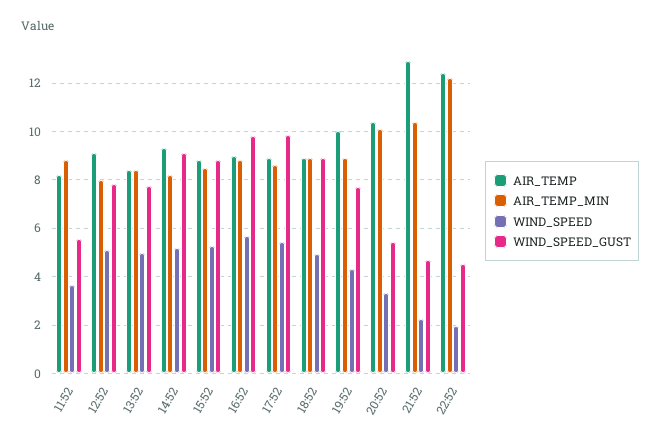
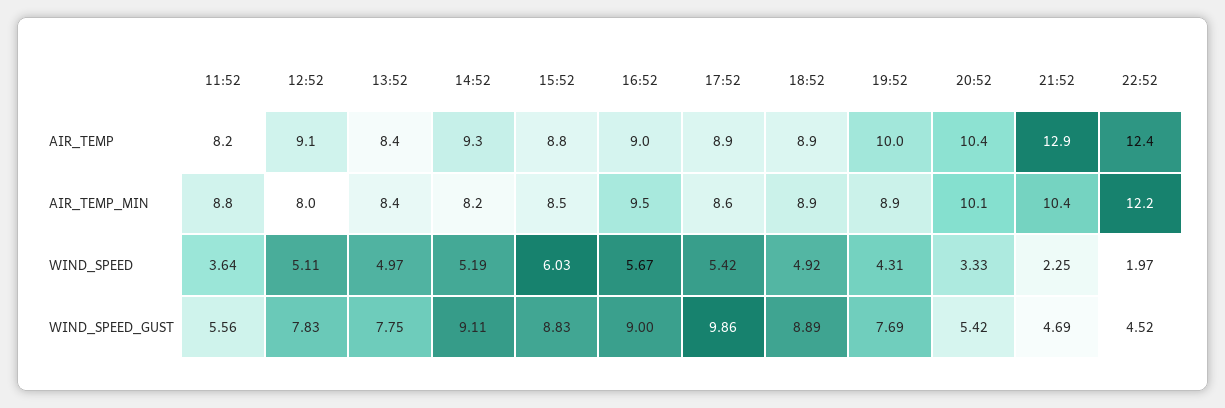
WIND_SPEED, 15:52: 5.25 -> 6.03
AIR_TEMP_MIN, 16:52: 8.75 -> 9.5
WIND_SPEED_GUST, 16:52: 9.75 -> 9

